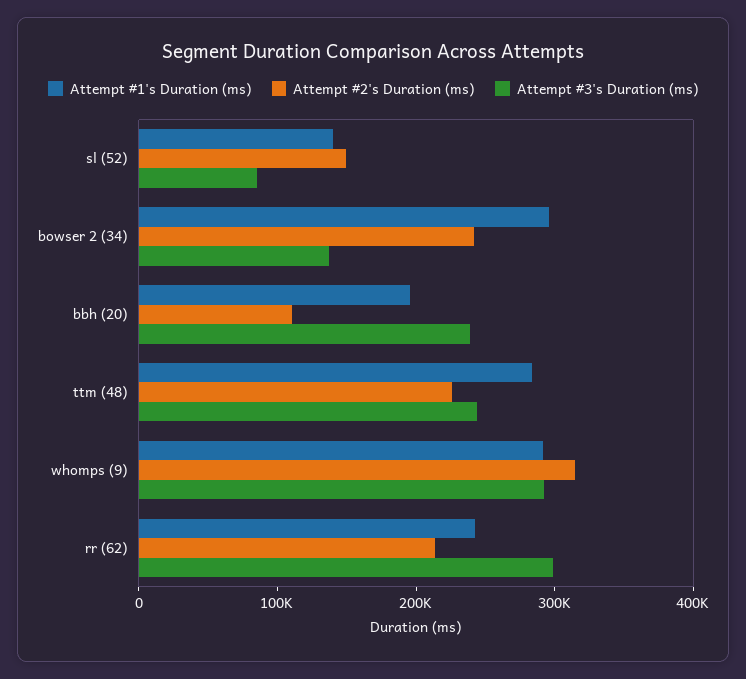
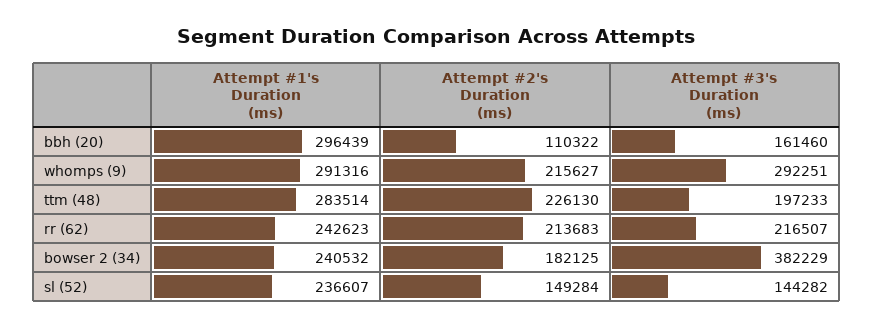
Attempt #1's Duration (ms), sl (52): 140000 -> 236607
Attempt #3's Duration (ms), sl (52): 80000 -> 144282
Attempt #1's Duration (ms), bowser 2 (34): 300000 -> 240532
Attempt #2's Duration (ms), bowser 2 (34): 240000 -> 182125
Attempt #3's Duration (ms), bowser 2 (34): 140000 -> 382229
Attempt #1's Duration (ms), bbh (20): 200000 -> 296439
Attempt #3's Duration (ms), bbh (20): 240000 -> 161460
Attempt #3's Duration (ms), ttm (48): 240000 -> 197233
Attempt #2's Duration (ms), whomps (9): 320000 -> 215627
Attempt #3's Duration (ms), rr (62): 300000 -> 216507

